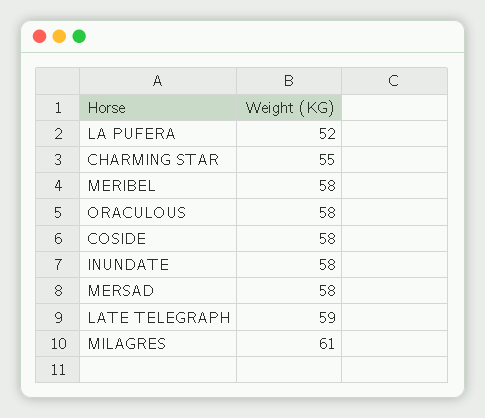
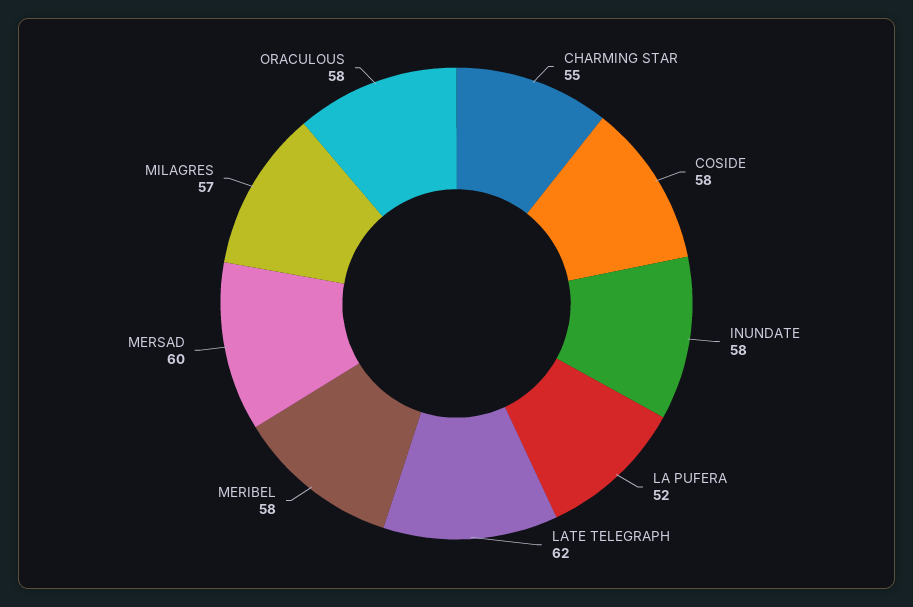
MERSAD: 58 -> 60
LATE TELEGRAPH: 59 -> 62
MILAGRES: 61 -> 57

